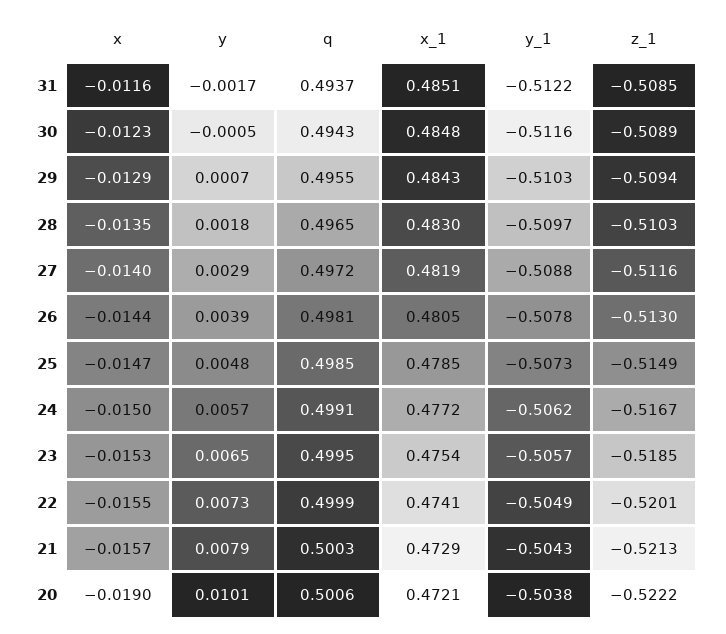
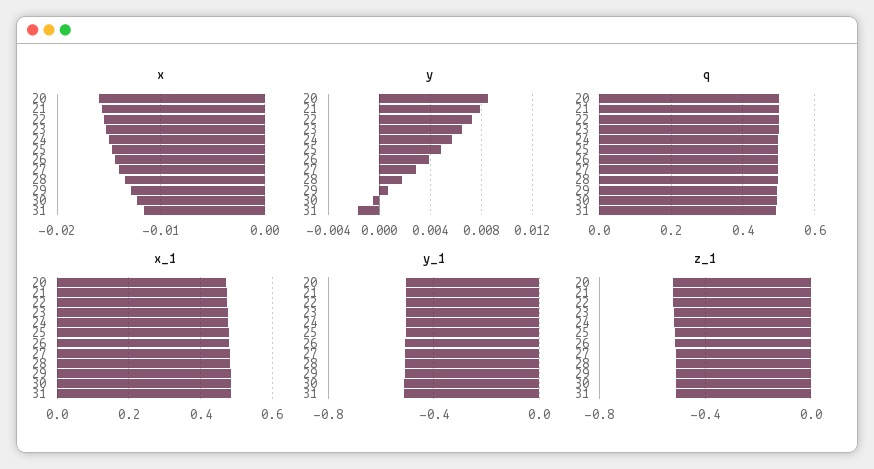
x, 20: -0.019 -> -0.016
y, 20: 0.0101 -> 0.0085

